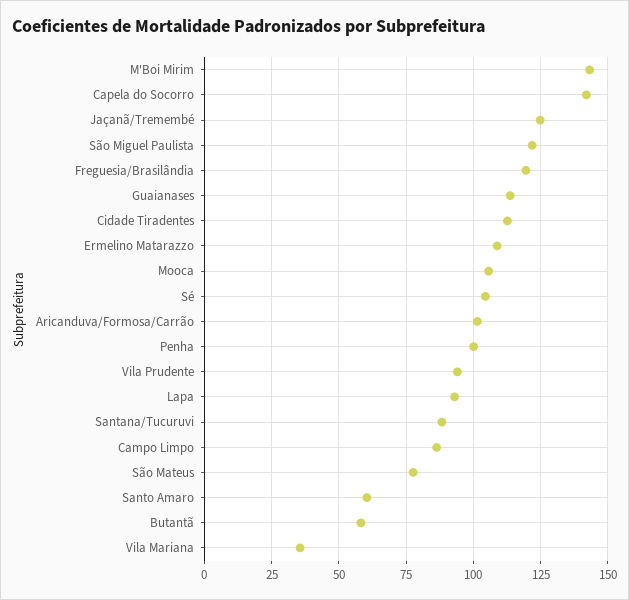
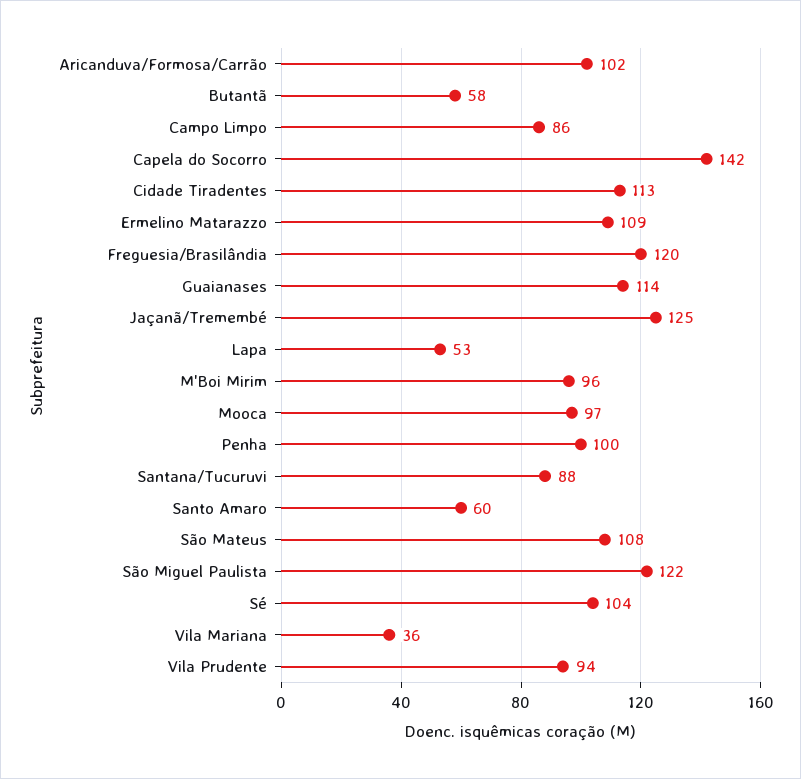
M'Boi Mirim: 142.5 -> 96
Mooca: 105 -> 97
Lapa: 92.5 -> 53
São Mateus: 77.5 -> 108

